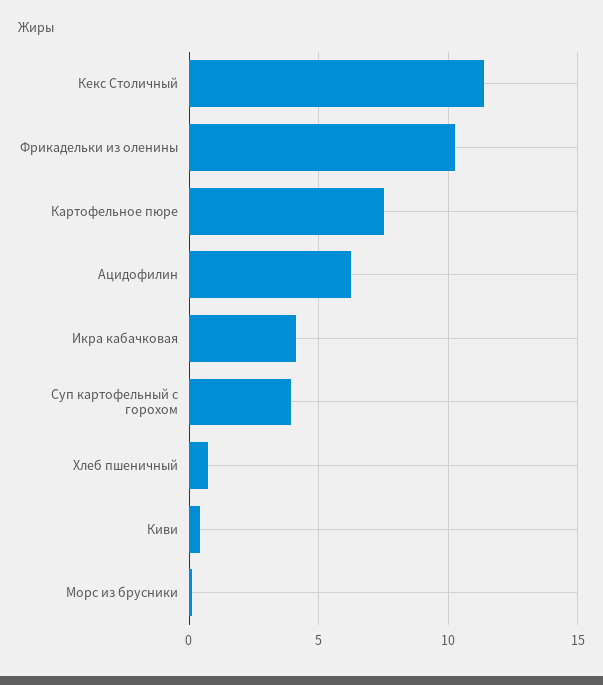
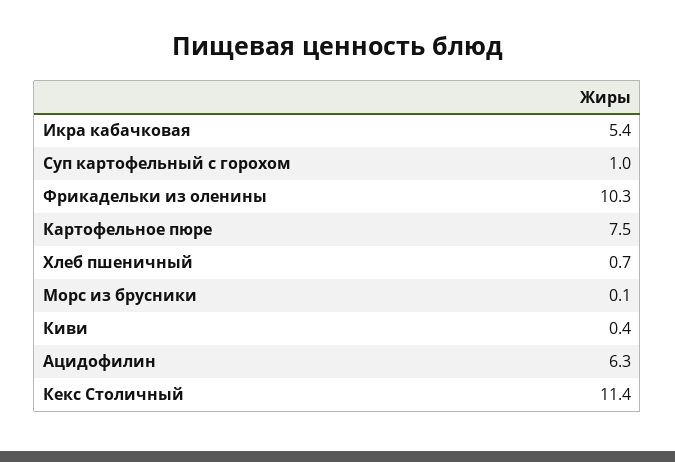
Икра кабачковая: 4 -> 5.4
Суп картофельный с горохом: 4 -> 1

